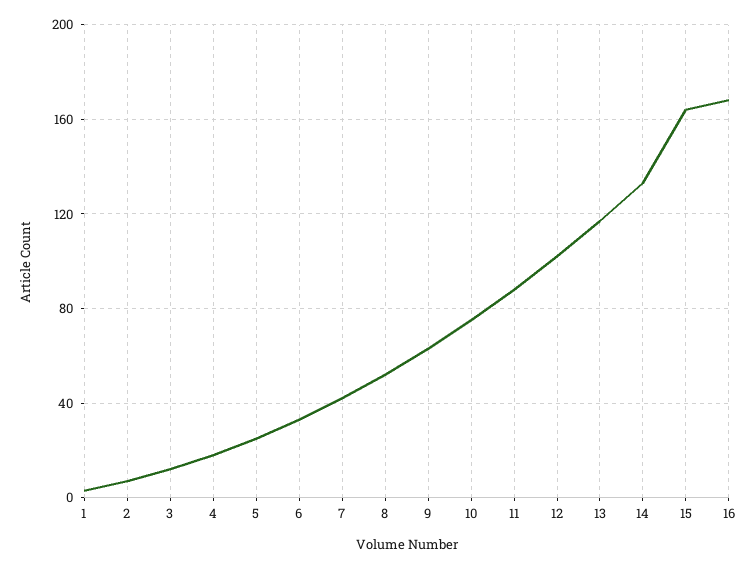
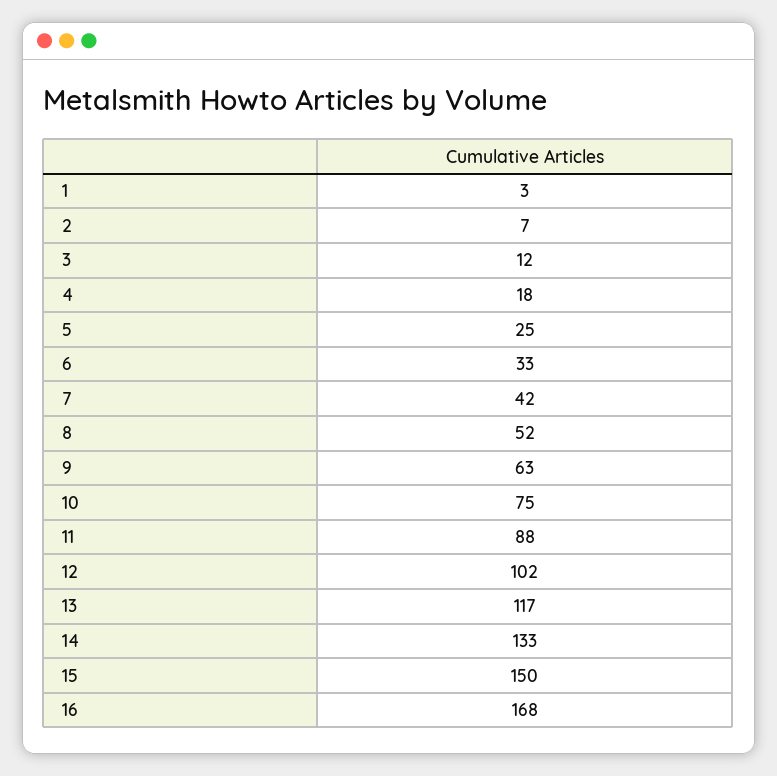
15: 165 -> 150

